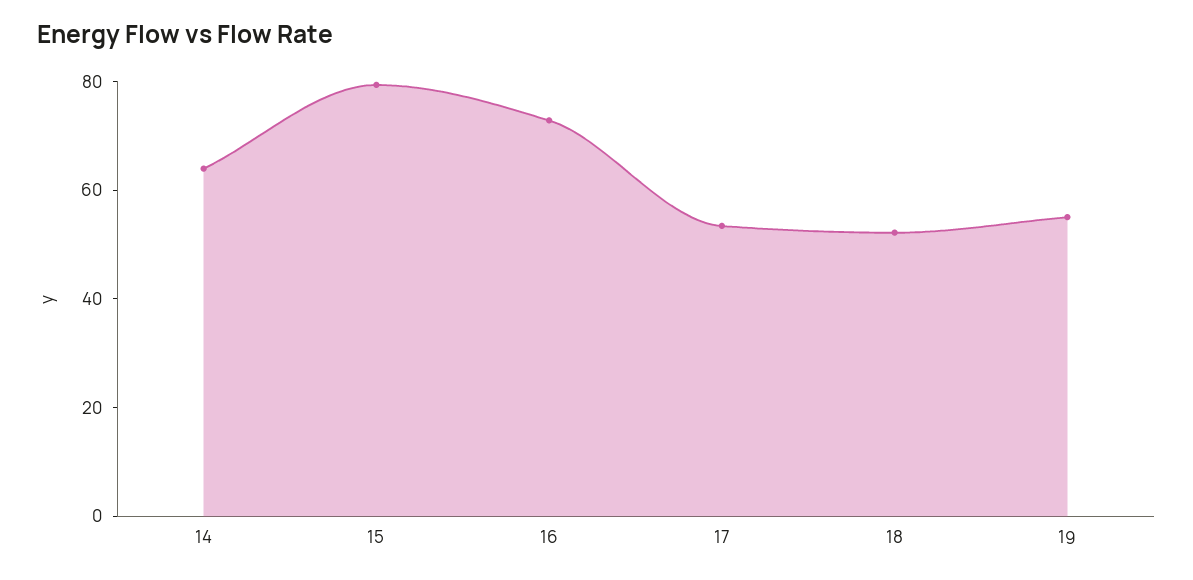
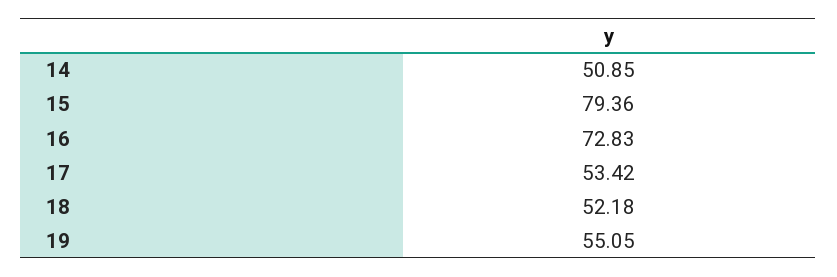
14: 65 -> 50.85

